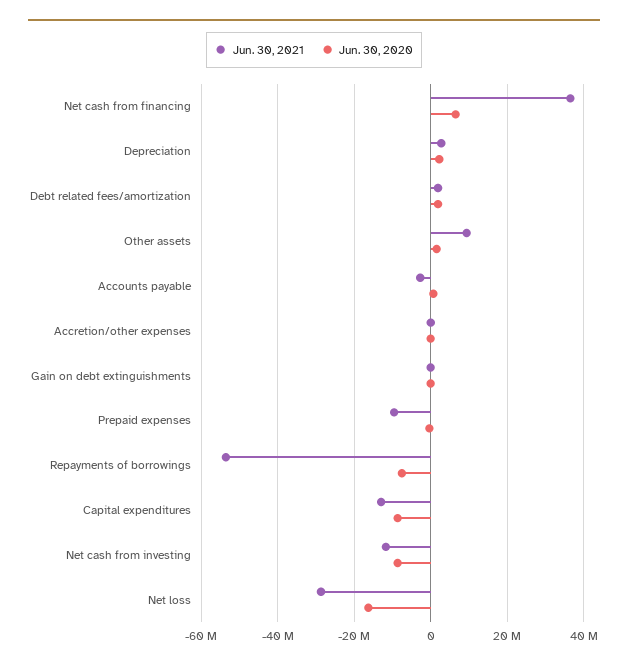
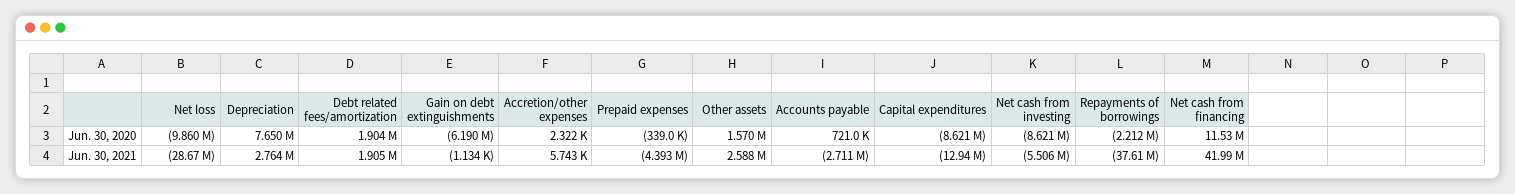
Jun. 30, 2021, Net cash from financing: 36000000 -> 41990000
Jun. 30, 2020, Net cash from financing: 6000000 -> 11530000
Jun. 30, 2020, Depreciation: 2000000 -> 7650000
Jun. 30, 2021, Other assets: 10000000 -> 2588000
Jun. 30, 2020, Gain on debt extinguishments: 0 -> -6190000
Jun. 30, 2021, Prepaid expenses: -10000000 -> -4393000
Jun. 30, 2021, Repayments of borrowings: -54000000 -> -37610000
Jun. 30, 2020, Repayments of borrowings: -8000000 -> -2212000
Jun. 30, 2021, Net cash from investing: -12000000 -> -5506000
Jun. 30, 2020, Net loss: -16000000 -> -9860000

